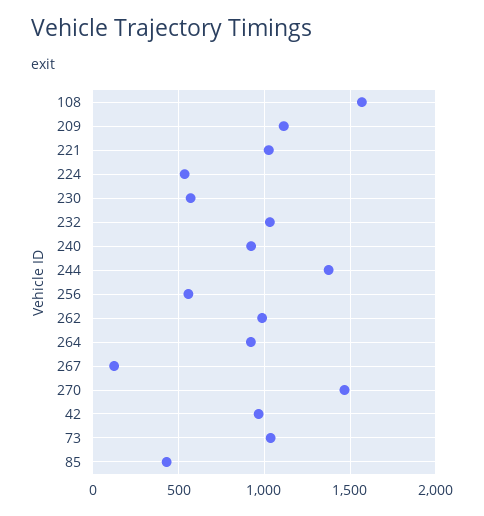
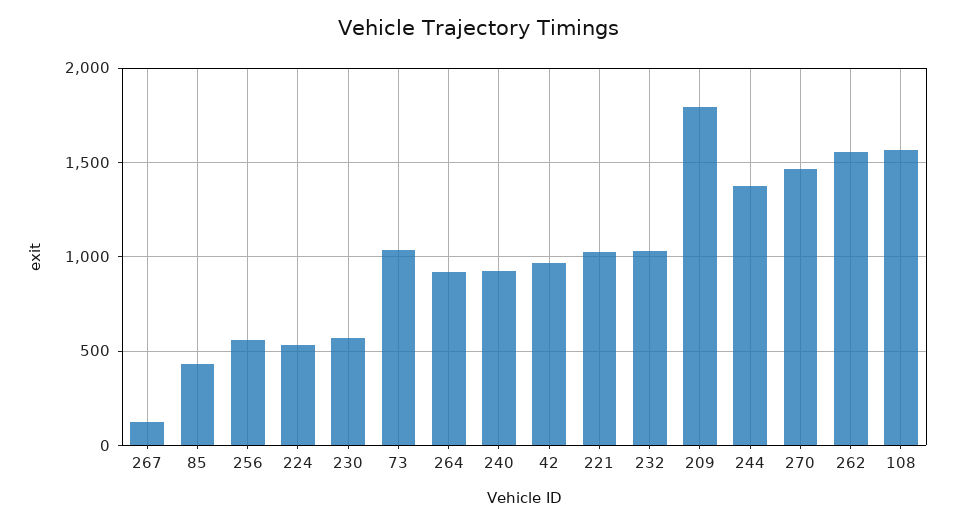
209: 1100 -> 1800
262: 1000 -> 1550

